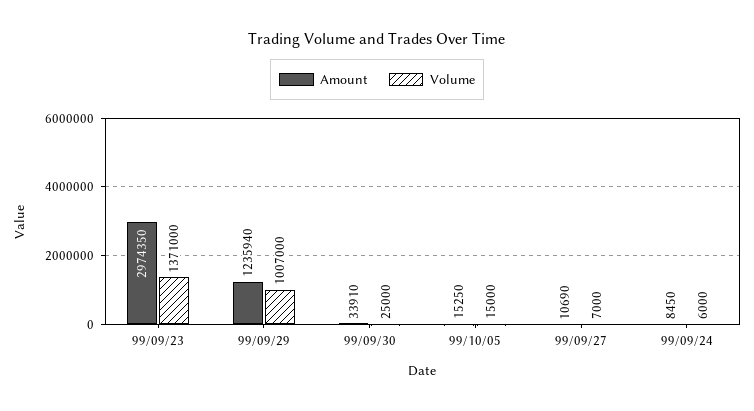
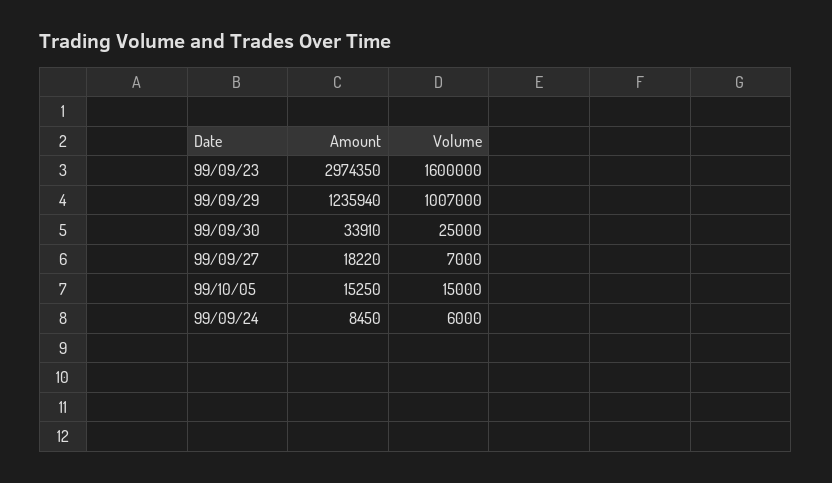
Volume, 99/09/23: 1371000 -> 1600000
Amount, 99/09/27: 10690 -> 18220

